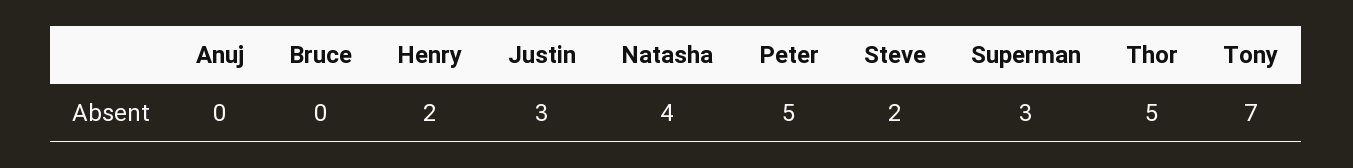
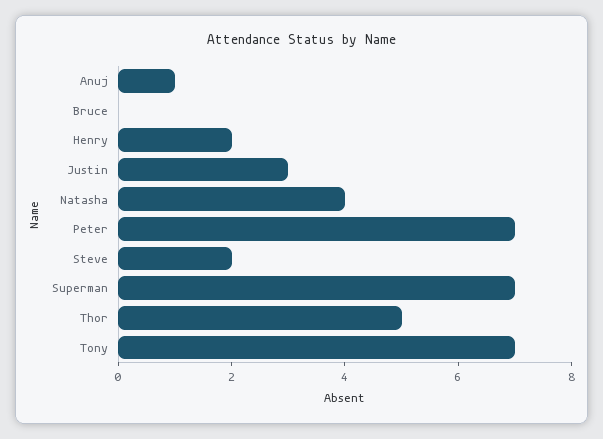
Anuj: 0 -> 1
Peter: 5 -> 7
Superman: 3 -> 7

